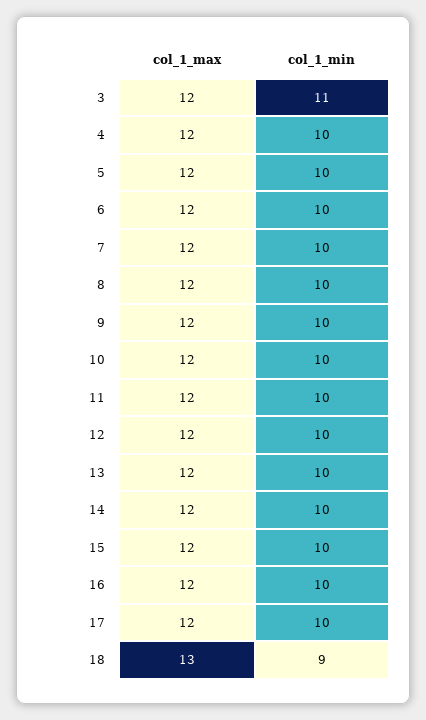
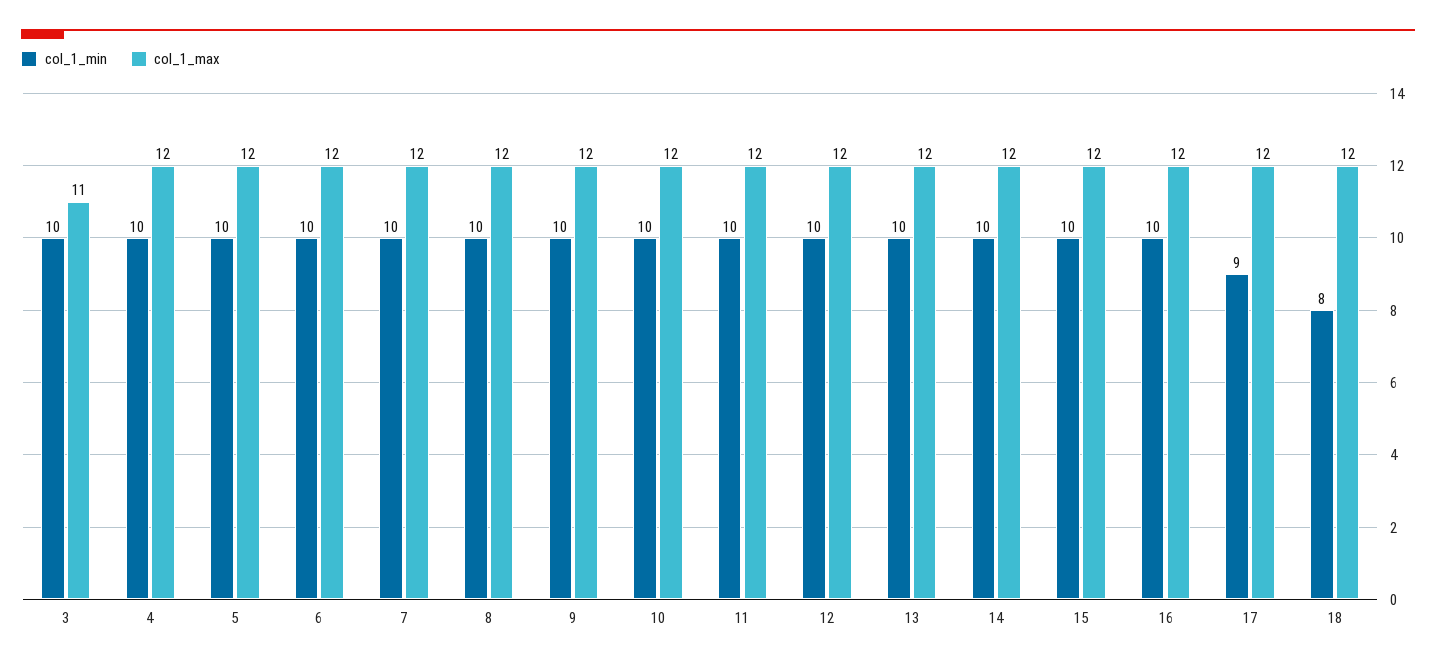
col_1_max, 3: 12 -> 11
col_1_min, 3: 11 -> 10
col_1_min, 17: 10 -> 9
col_1_max, 18: 13 -> 12
col_1_min, 18: 9 -> 8

